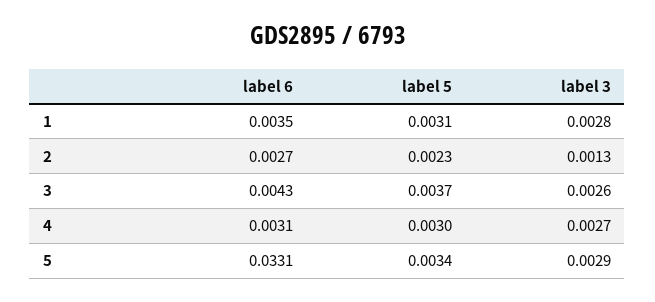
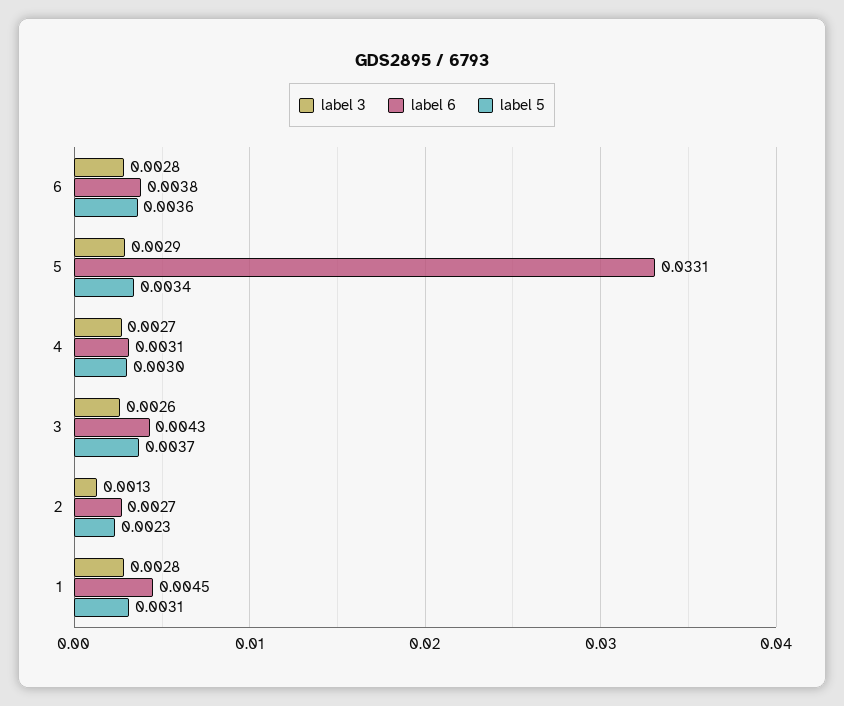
label 6, 1: 0.0035 -> 0.0045
label 3, 6: none -> 0.0028
label 6, 6: none -> 0.0038
label 5, 6: none -> 0.0036

